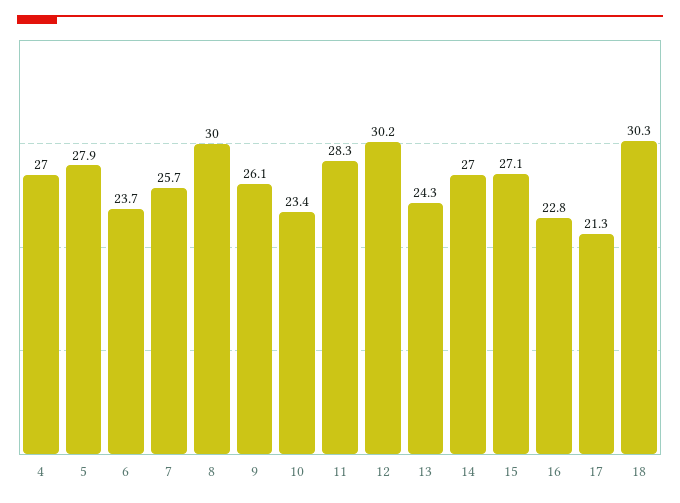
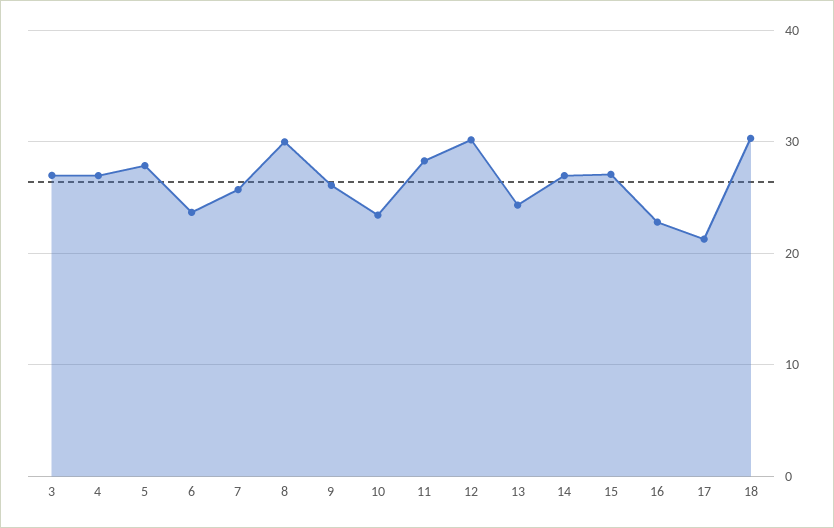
3: none -> 27

